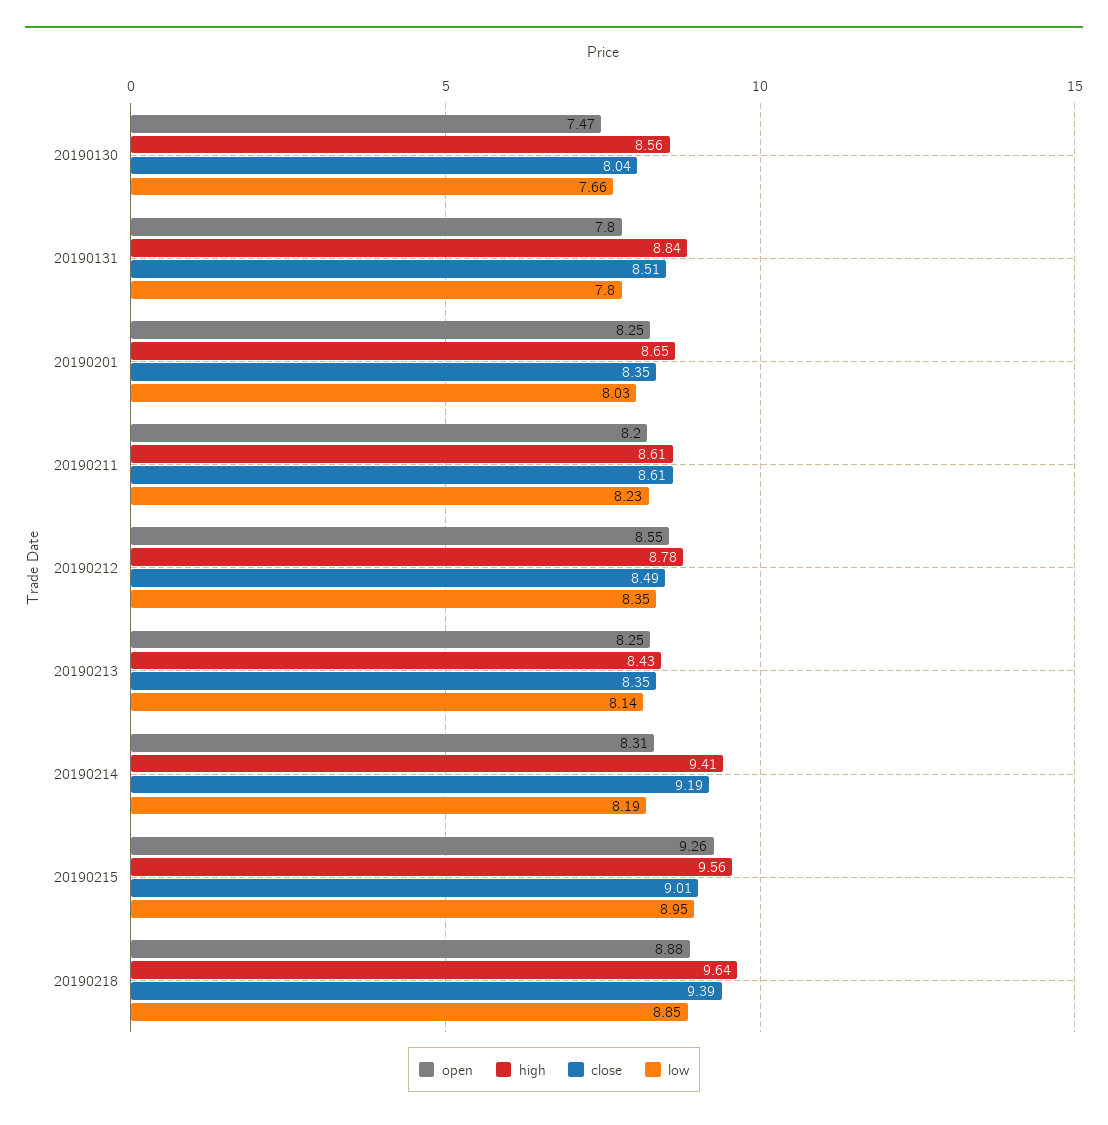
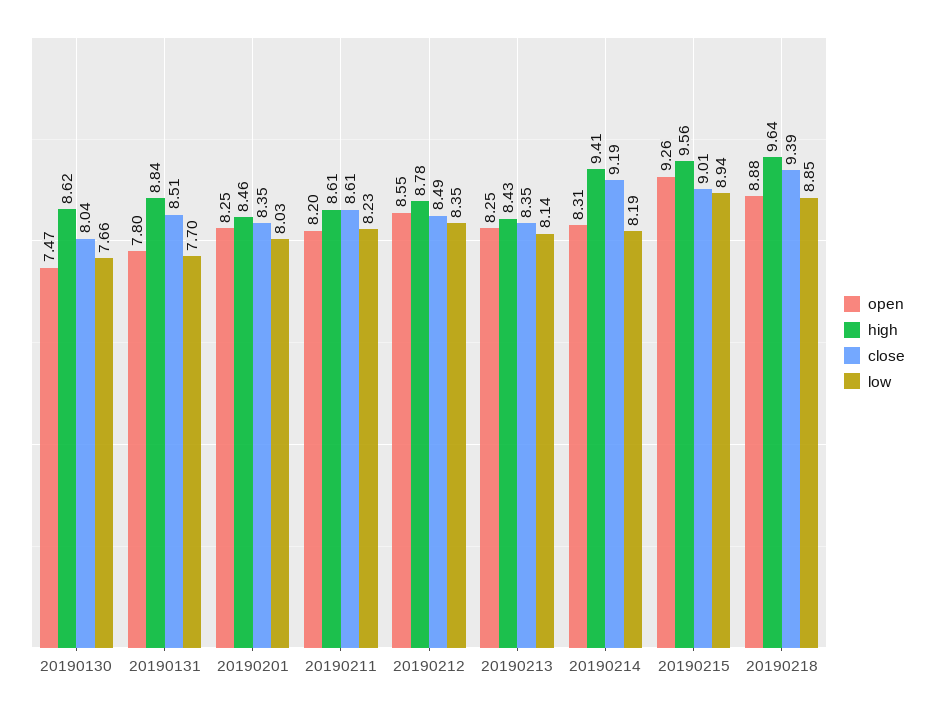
high, 20190130: 8.56 -> 8.62
low, 20190131: 7.8 -> 7.7
high, 20190201: 8.65 -> 8.46
low, 20190215: 8.95 -> 8.94

